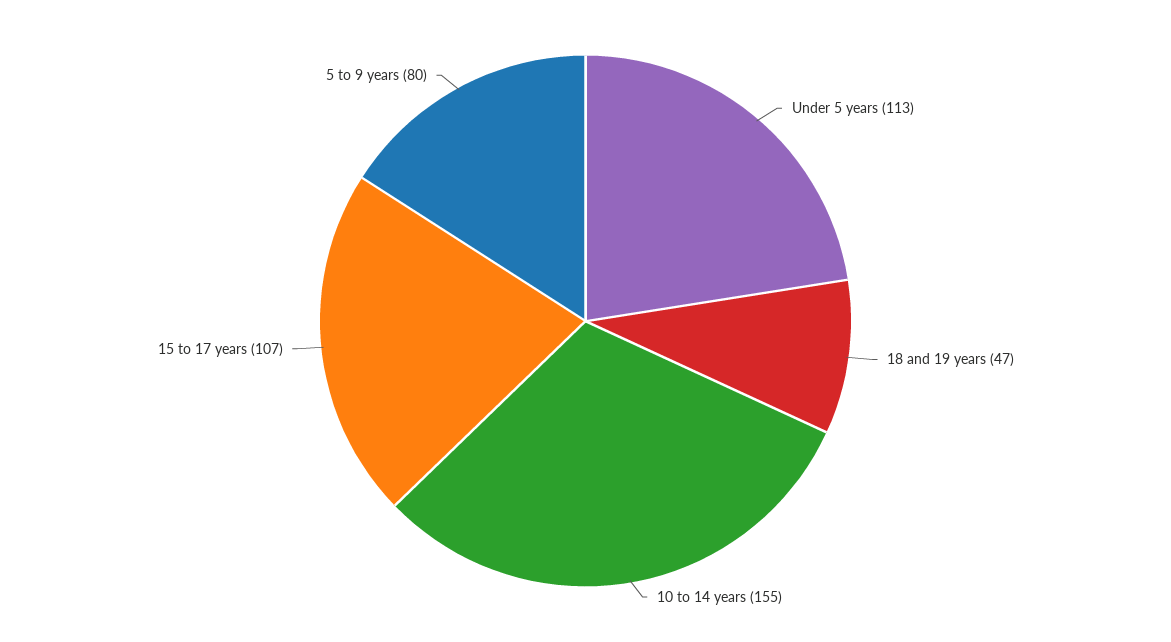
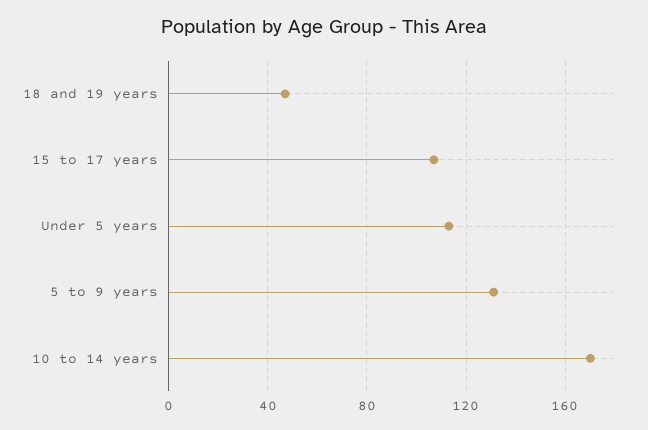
10 to 14 years: 155 -> 170
5 to 9 years: 80 -> 130

